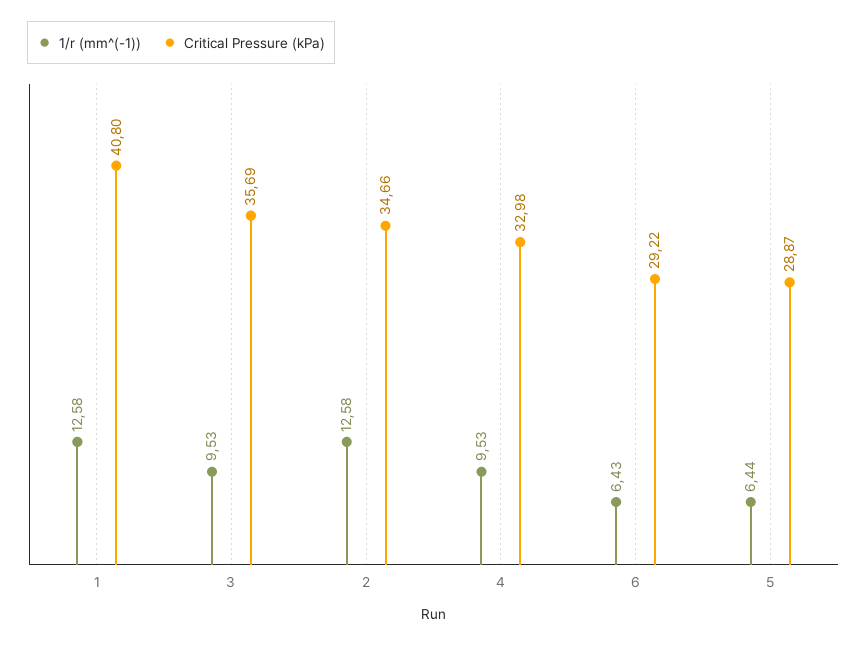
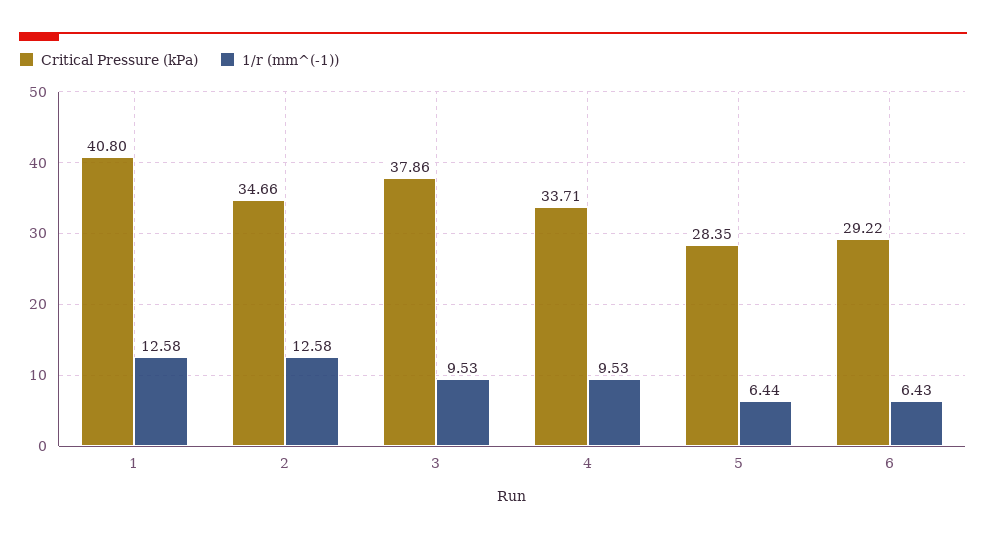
Critical Pressure (kPa), 3: 35.69 -> 37.86
Critical Pressure (kPa), 4: 32.98 -> 33.71
Critical Pressure (kPa), 5: 28.87 -> 28.35

